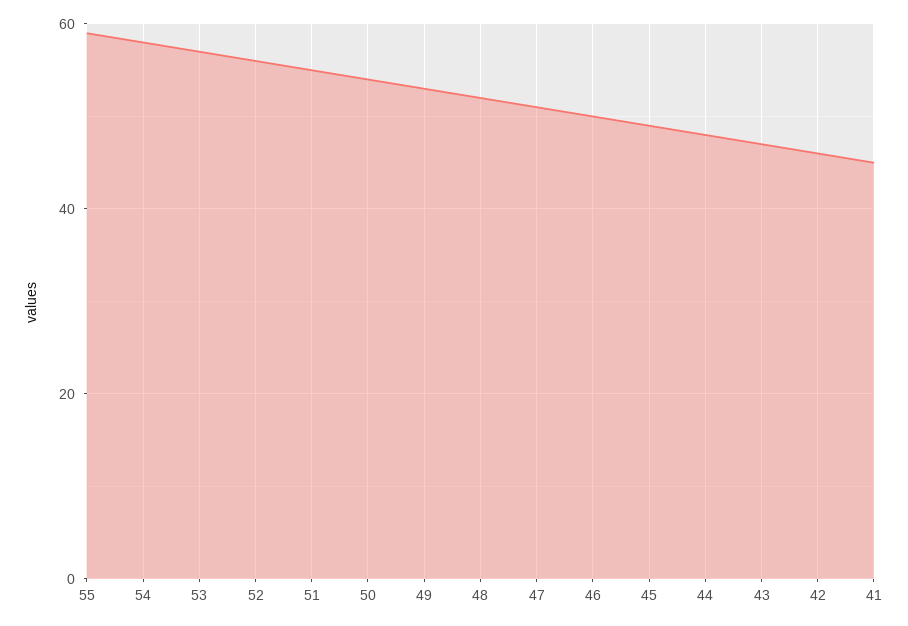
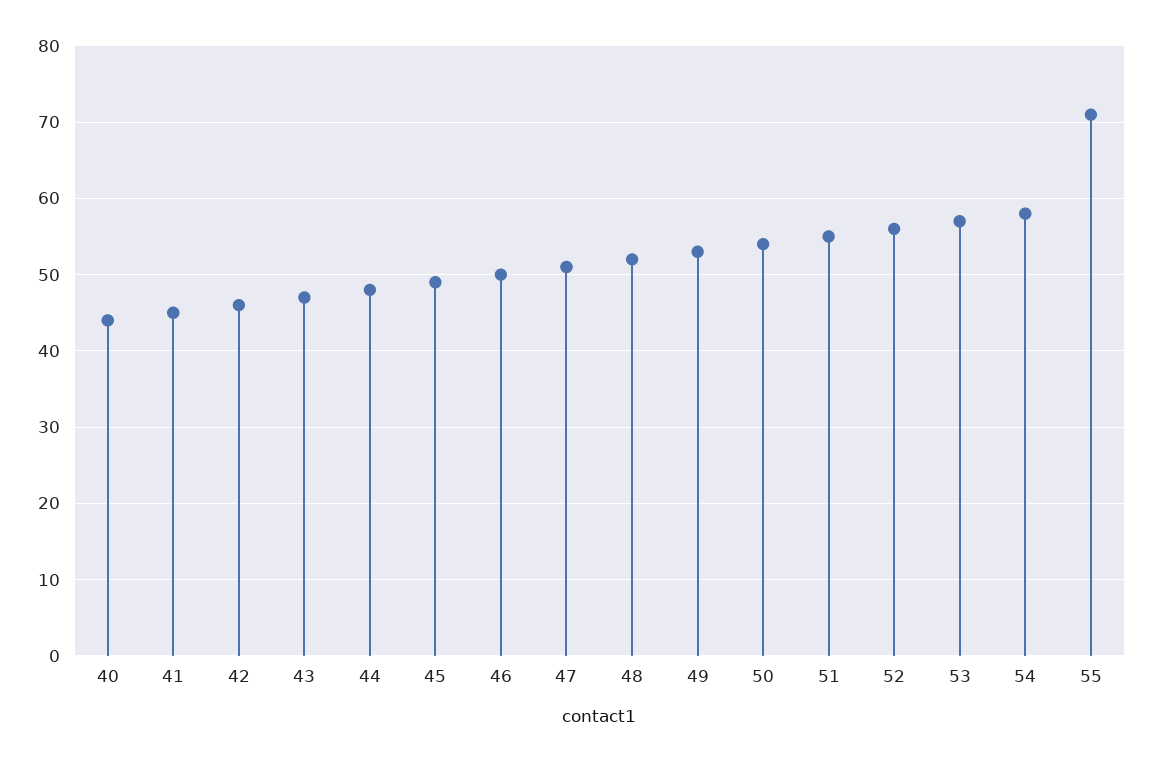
55: 60 -> 71
40: none -> 44

